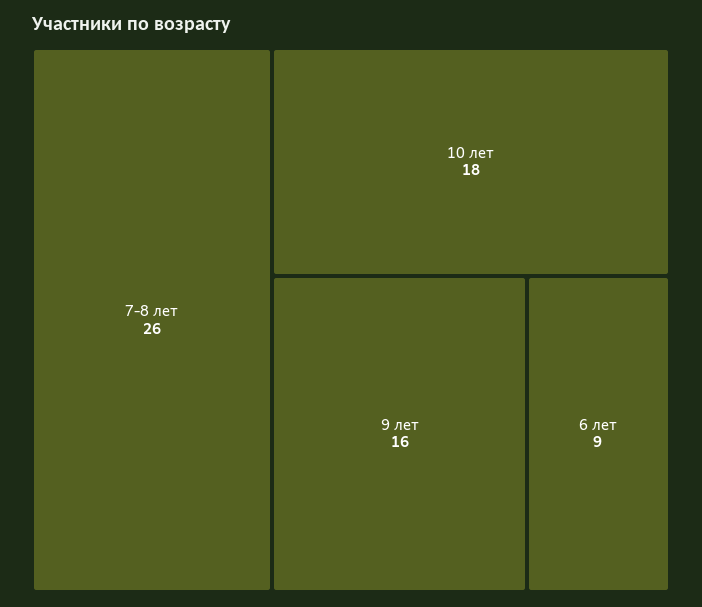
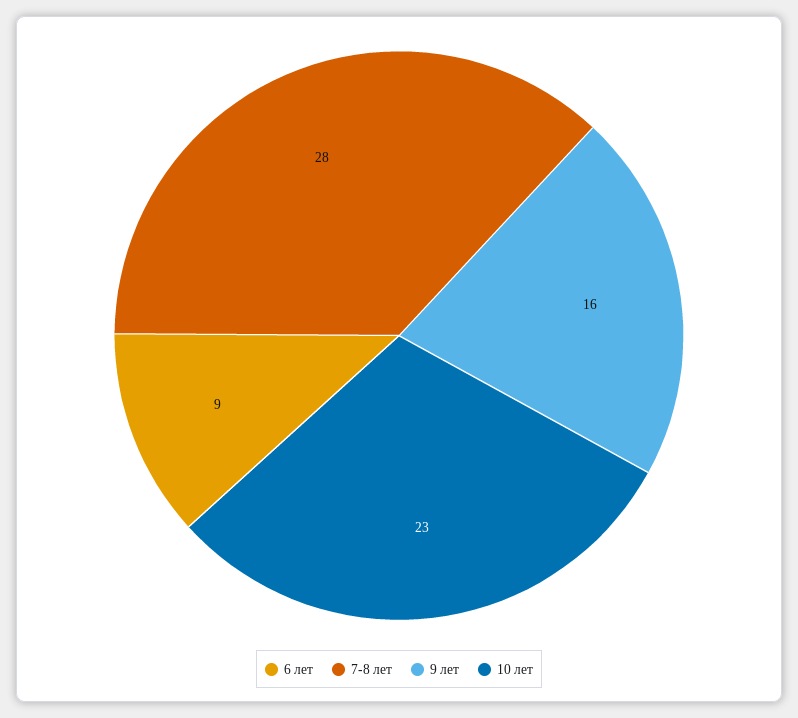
7-8 лет: 26 -> 28
10 лет: 18 -> 23

